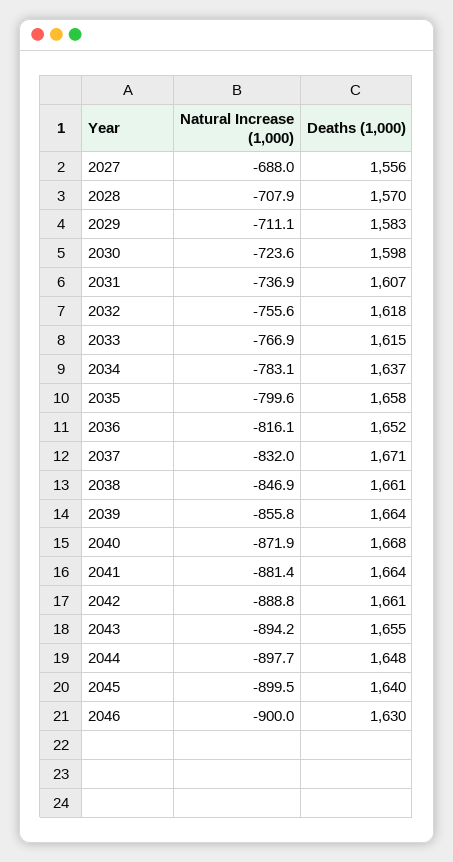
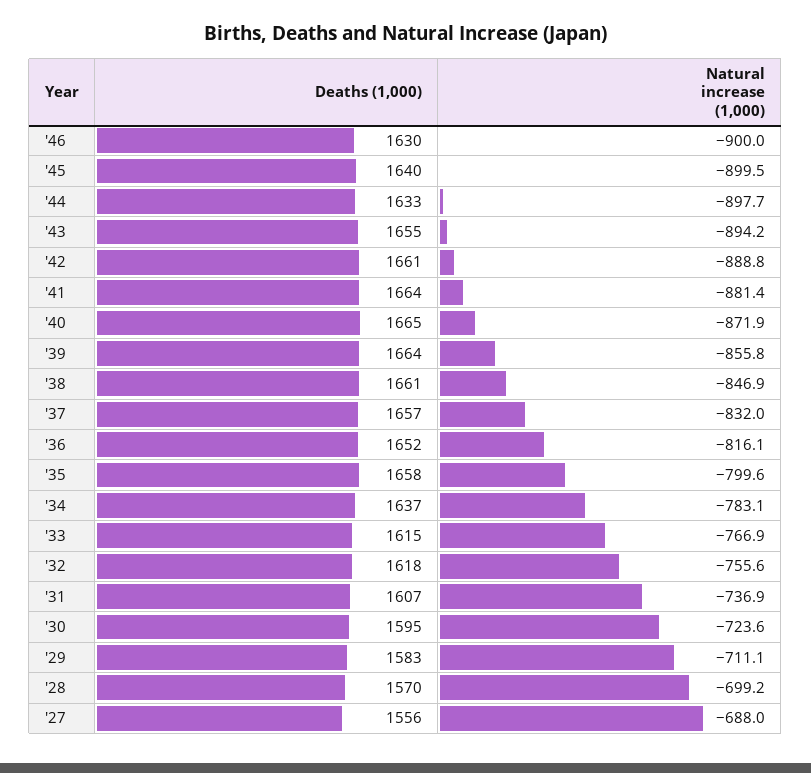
Natural Increase (1,000), 2028: -707.9 -> -699.2
Deaths (1,000), 2030: 1598 -> 1595
Deaths (1,000), 2037: 1671 -> 1657
Deaths (1,000), 2040: 1668 -> 1665
Deaths (1,000), 2044: 1648 -> 1633

